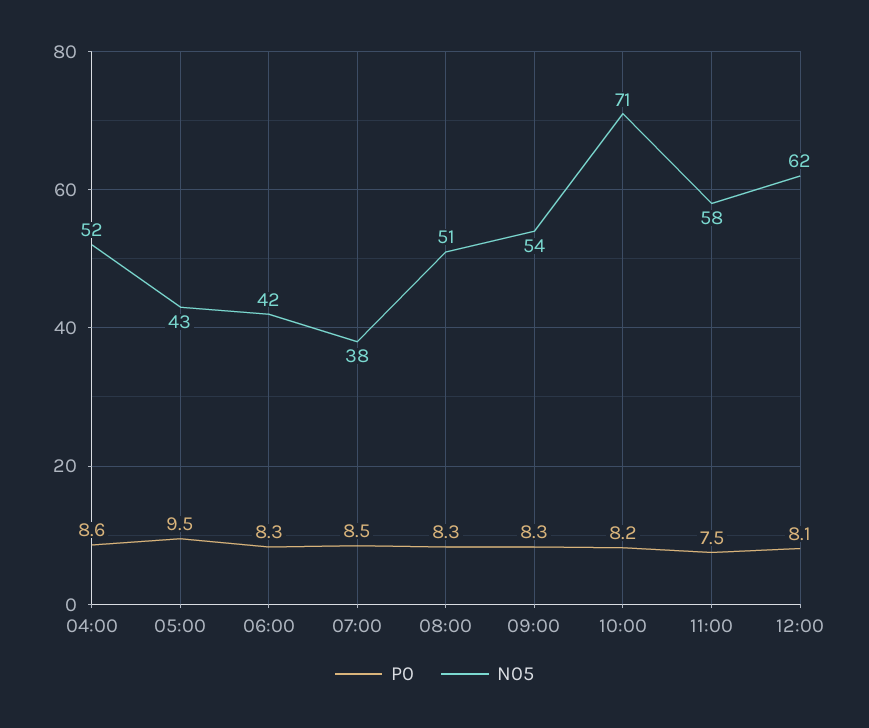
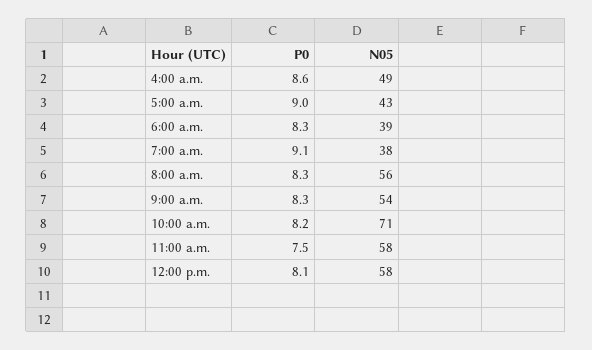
N05, 04:00: 52 -> 49
P0, 05:00: 9.5 -> 9
N05, 06:00: 42 -> 39
P0, 07:00: 8.5 -> 9.1
N05, 08:00: 51 -> 56
N05, 12:00: 62 -> 58

